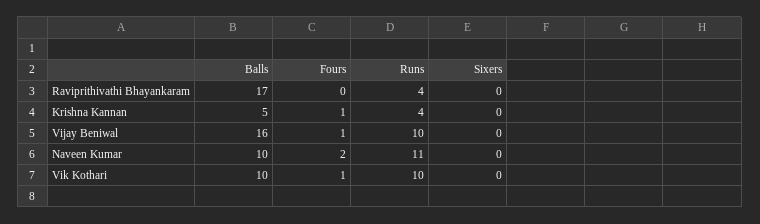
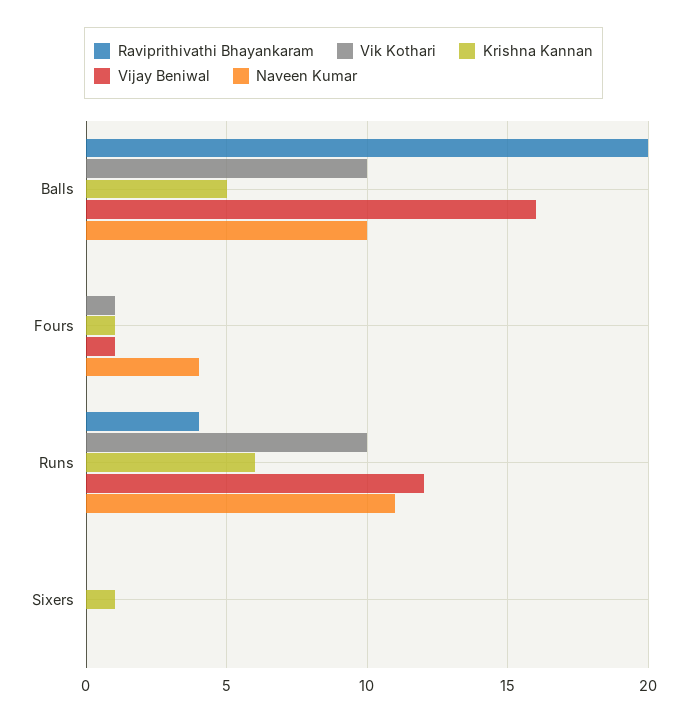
Raviprithivathi Bhayankaram, Balls: 17 -> 20
Krishna Kannan, Runs: 4 -> 6
Krishna Kannan, Sixers: 0 -> 1
Vijay Beniwal, Runs: 10 -> 12
Naveen Kumar, Fours: 2 -> 4

